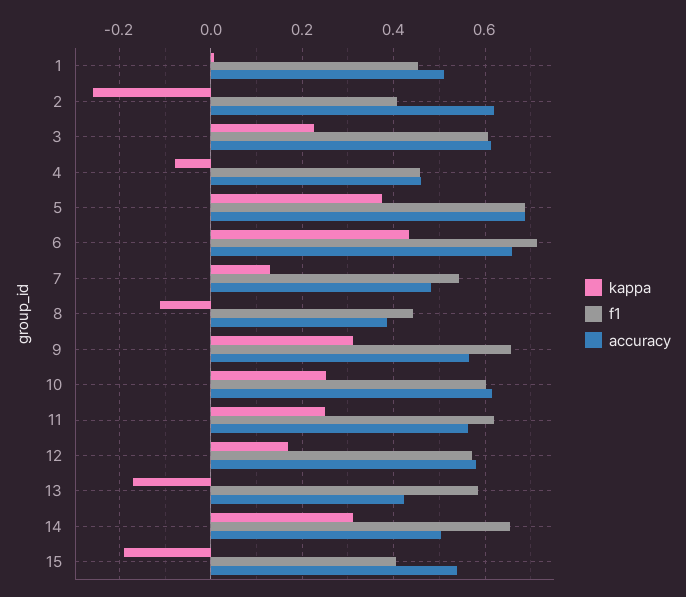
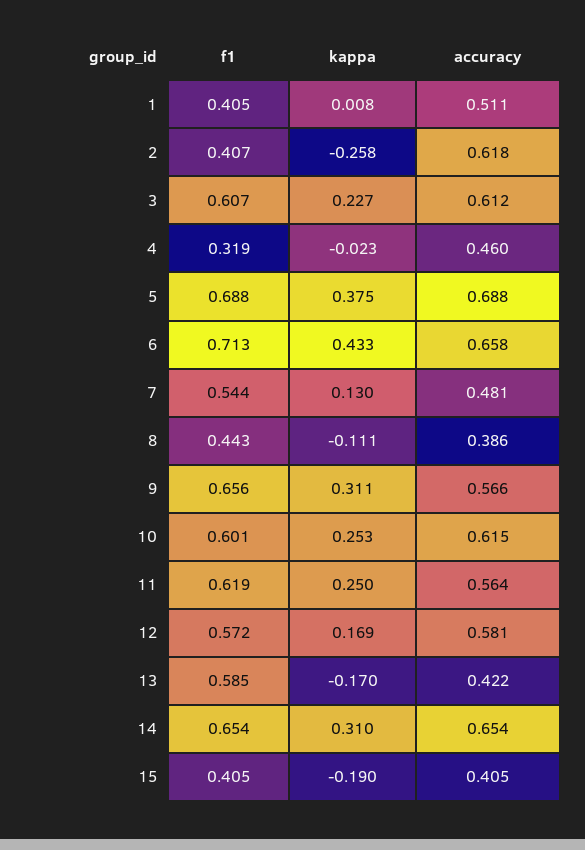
f1, 1: 0.46 -> 0.405
kappa, 4: -0.08 -> -0.023
f1, 4: 0.46 -> 0.319
accuracy, 14: 0.5 -> 0.654
accuracy, 15: 0.54 -> 0.405

